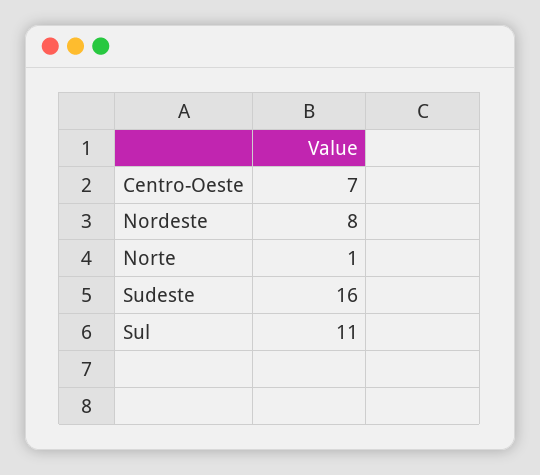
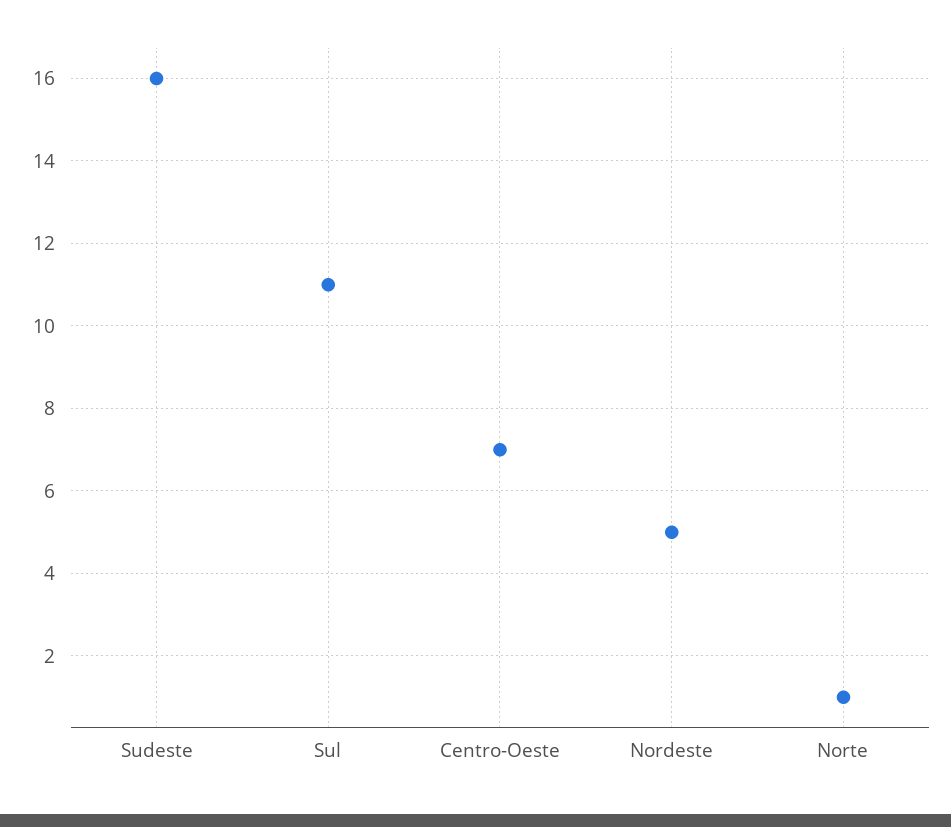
Nordeste: 8 -> 5

